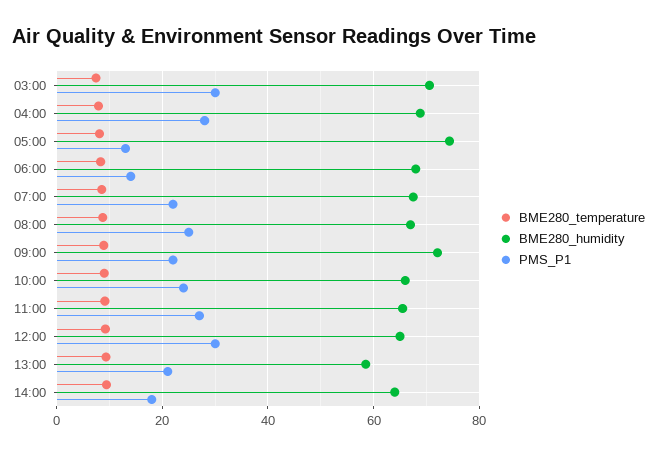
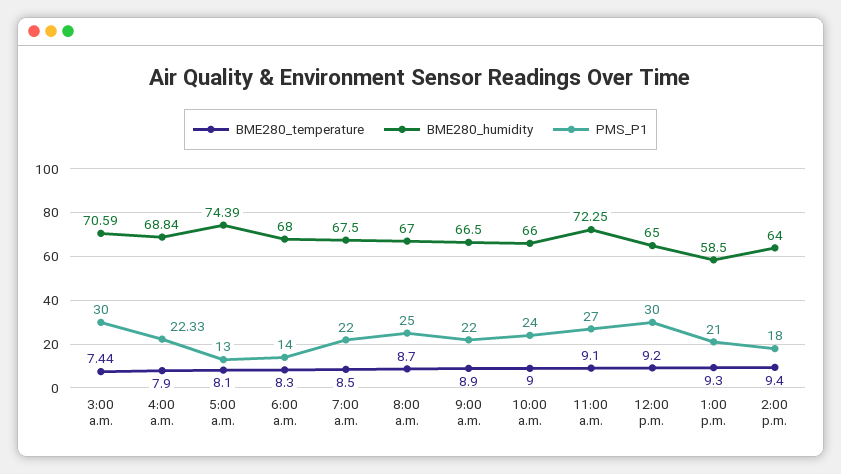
PMS_P1, 04:00: 28 -> 22.33
BME280_humidity, 09:00: 72 -> 66.5
BME280_humidity, 11:00: 66 -> 72.25

